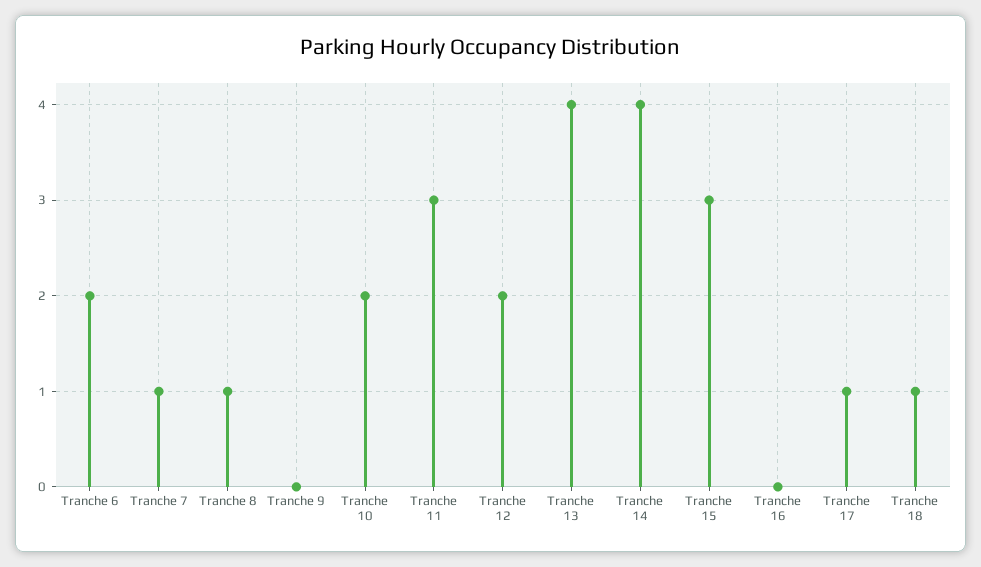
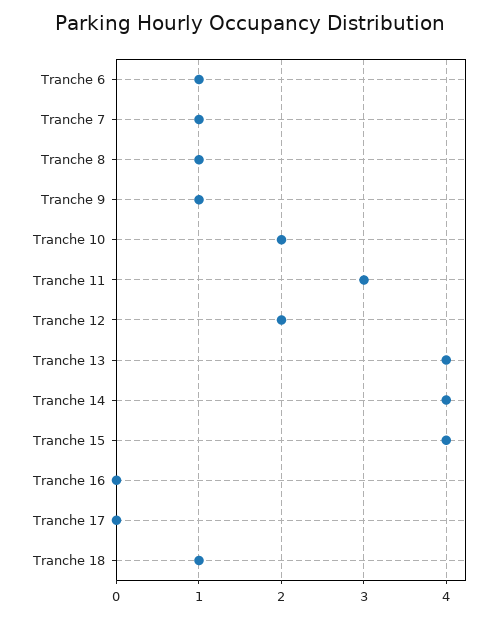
Tranche 6: 2 -> 1
Tranche 9: 0 -> 1
Tranche 15: 3 -> 4
Tranche 17: 1 -> 0

